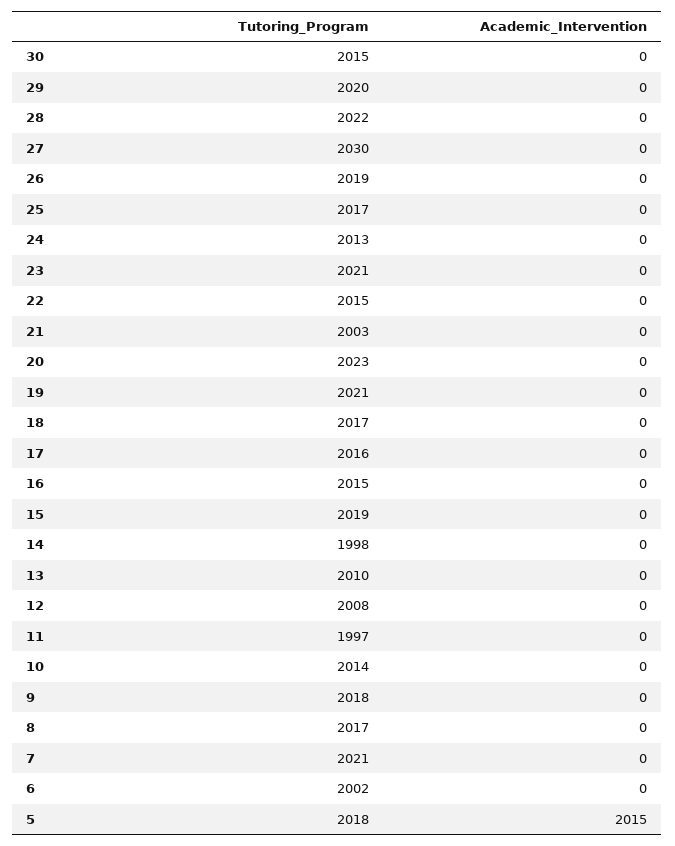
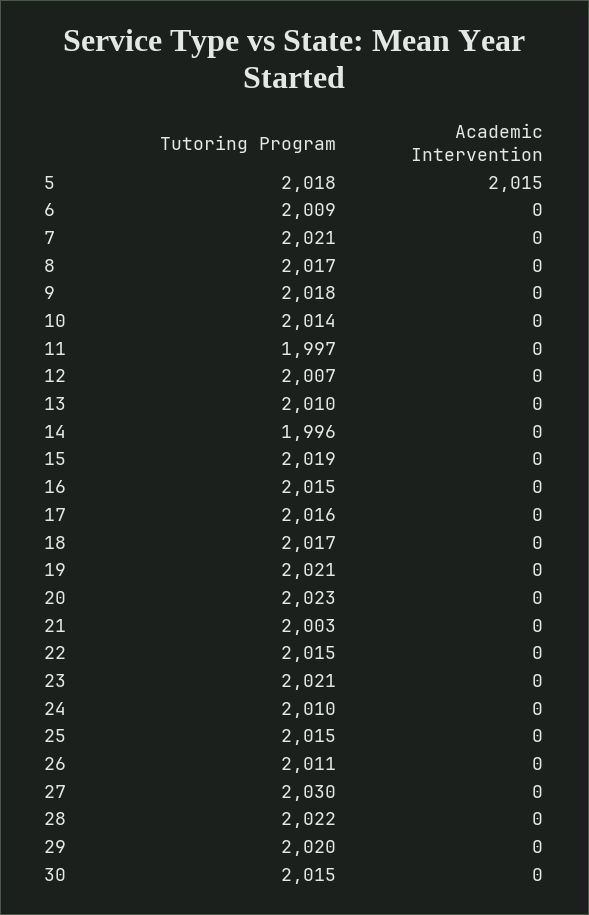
Tutoring_Program, 26: 2019 -> 2011
Tutoring_Program, 25: 2017 -> 2015
Tutoring_Program, 24: 2013 -> 2010
Tutoring_Program, 14: 1998 -> 1996
Tutoring_Program, 12: 2008 -> 2007
Tutoring_Program, 6: 2002 -> 2009

